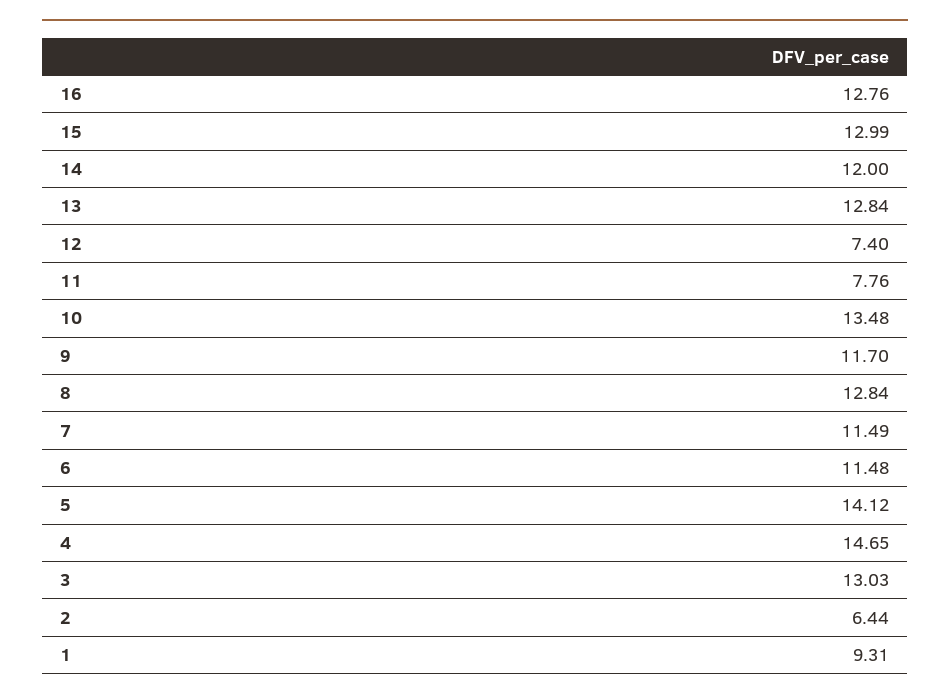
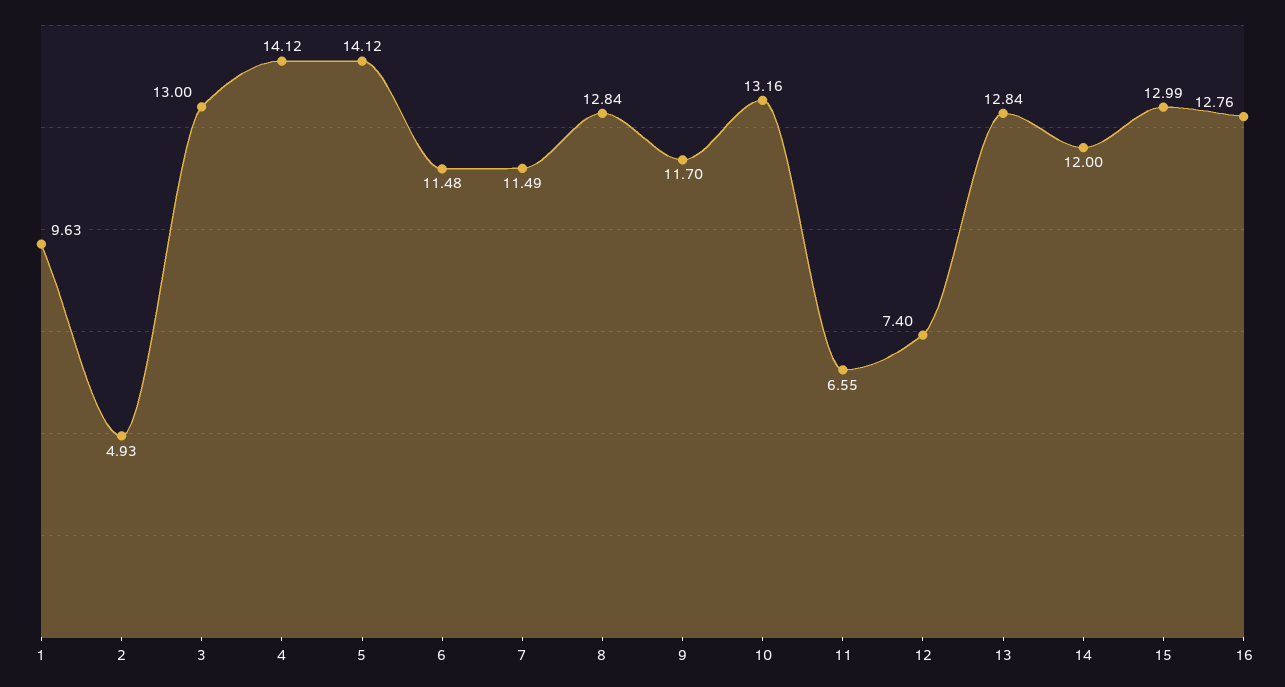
11: 7.76 -> 6.55
10: 13.48 -> 13.16
4: 14.65 -> 14.12
3: 13.03 -> 13
2: 6.44 -> 4.93
1: 9.31 -> 9.63

